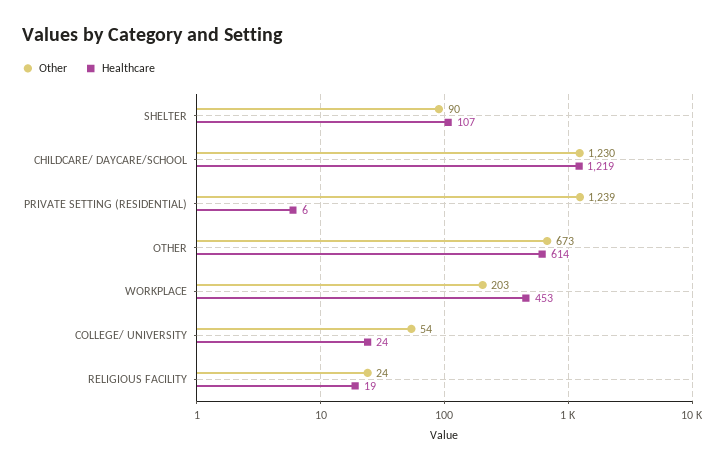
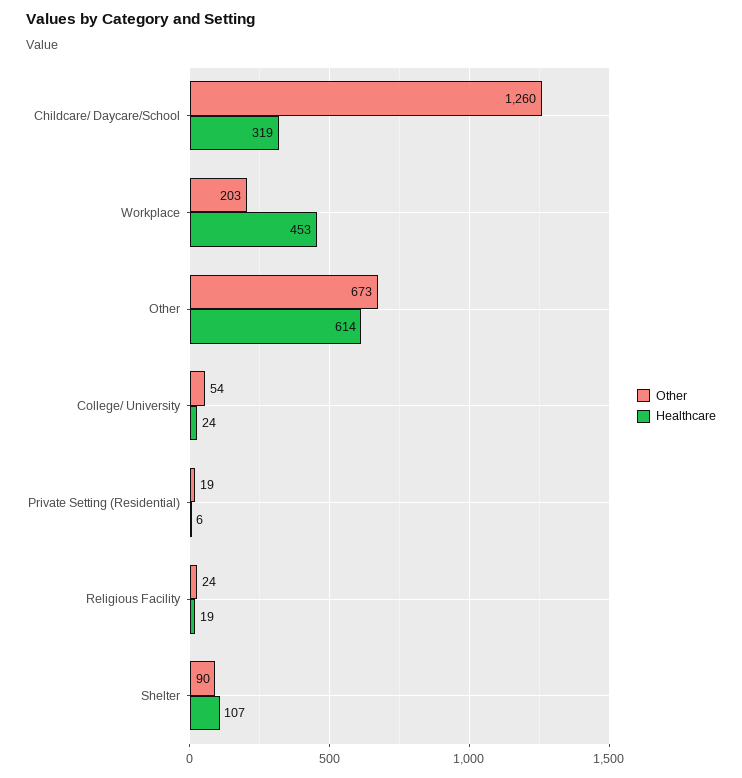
Other, CHILDCARE/ DAYCARE/SCHOOL: 1230 -> 1260
Healthcare, CHILDCARE/ DAYCARE/SCHOOL: 1219 -> 319
Other, PRIVATE SETTING (RESIDENTIAL): 1239 -> 19

